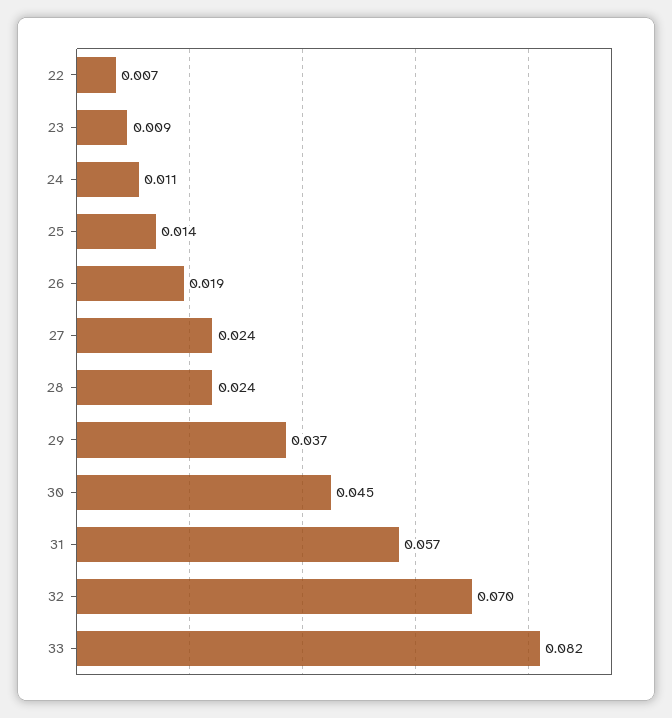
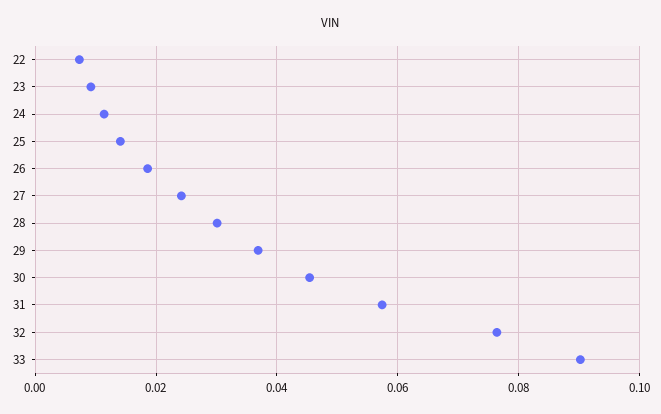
28: 0.024 -> 0.03
32: 0.07 -> 0.076
33: 0.082 -> 0.09

